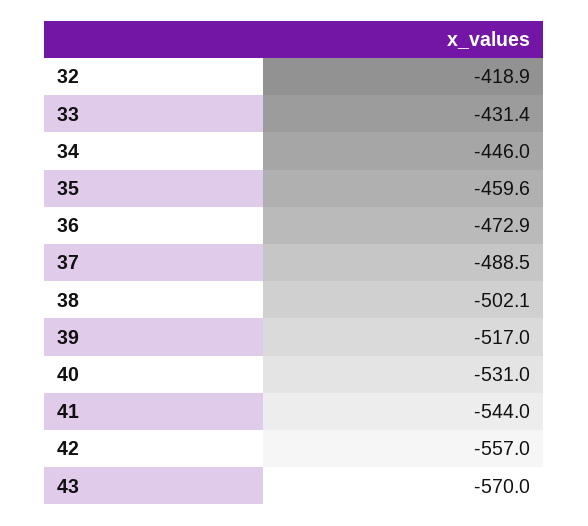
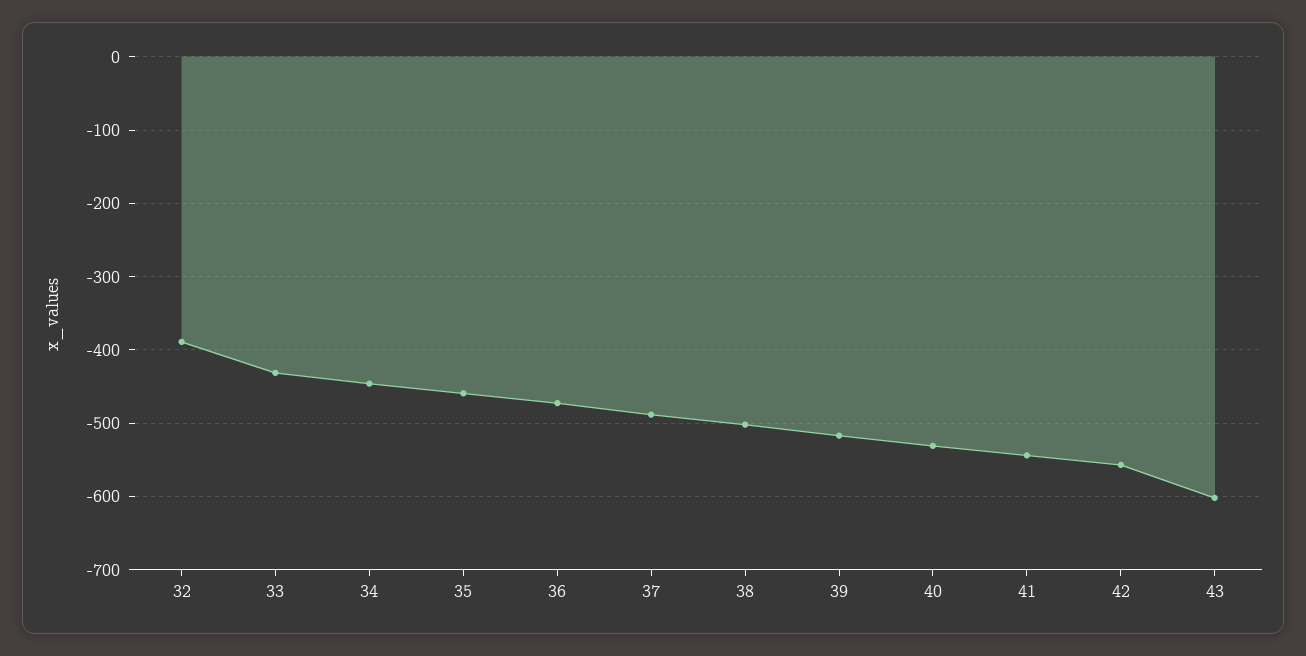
32: -418.9 -> -390
43: -570 -> -600

